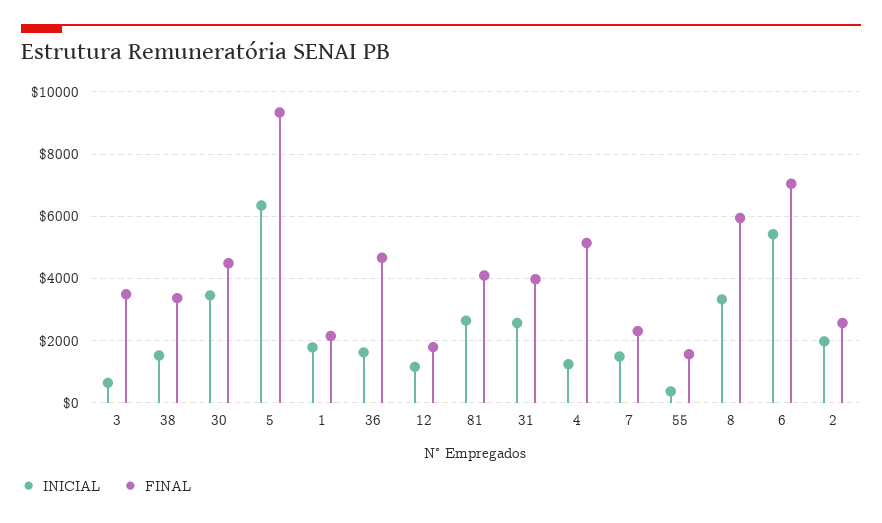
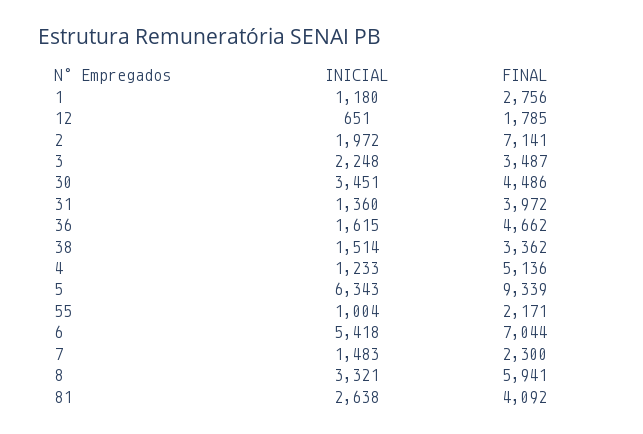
INICIAL, 3: 600 -> 2248
INICIAL, 1: 1800 -> 1180
FINAL, 1: 2200 -> 2756
INICIAL, 12: 1200 -> 651
INICIAL, 31: 2600 -> 1360
INICIAL, 55: 400 -> 1004
FINAL, 55: 1600 -> 2171
FINAL, 2: 2600 -> 7141

